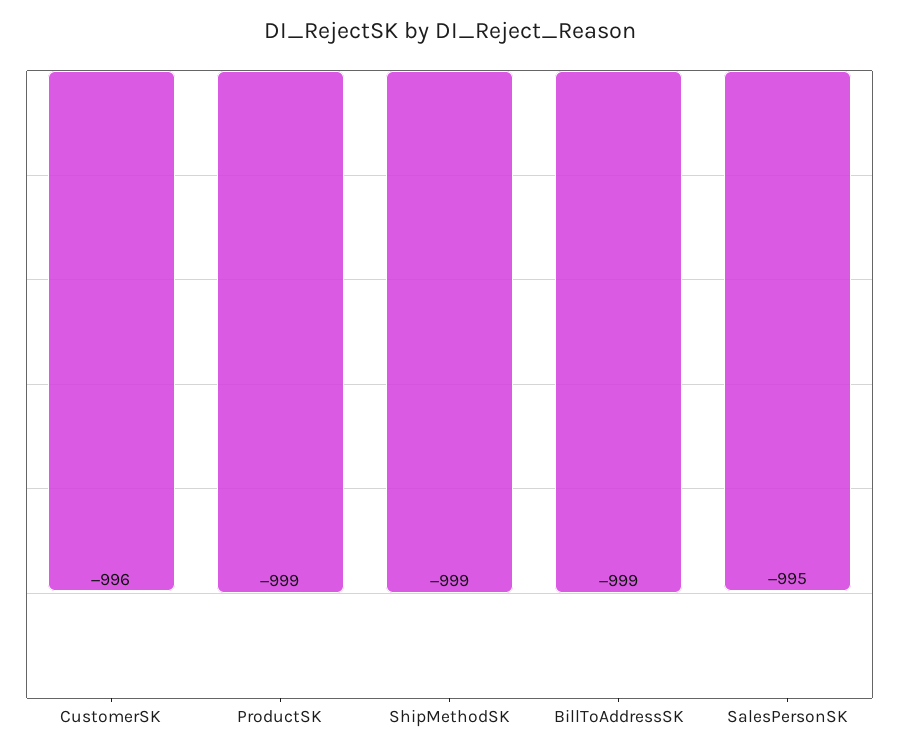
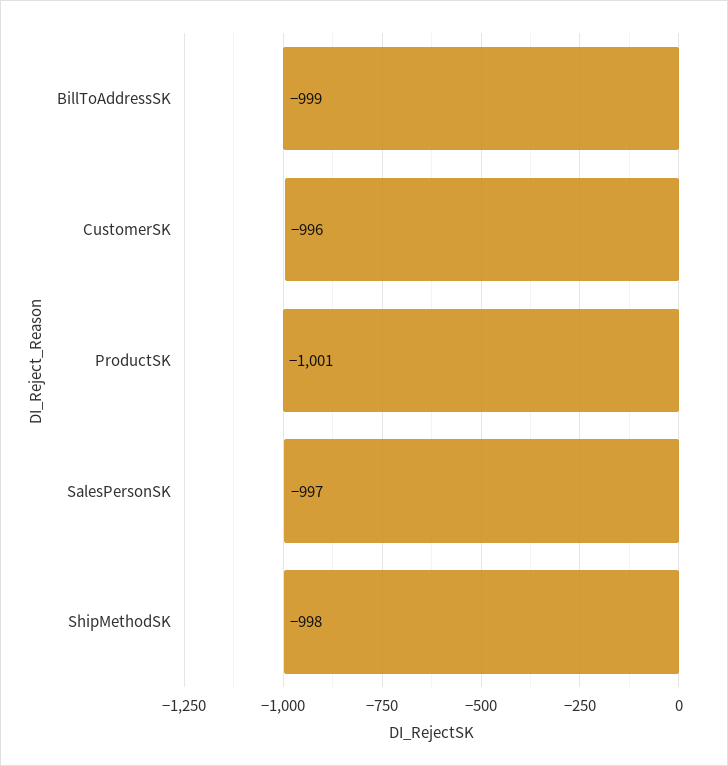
ProductSK: -999 -> -1001
ShipMethodSK: -999 -> -998
SalesPersonSK: -995 -> -997

